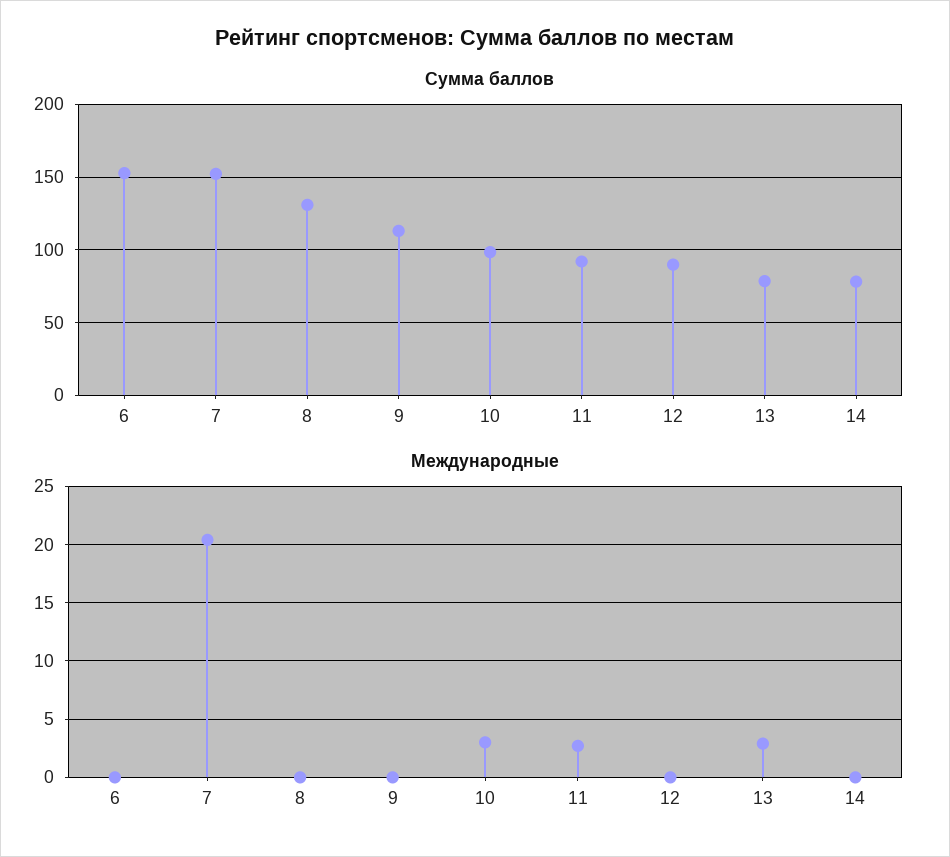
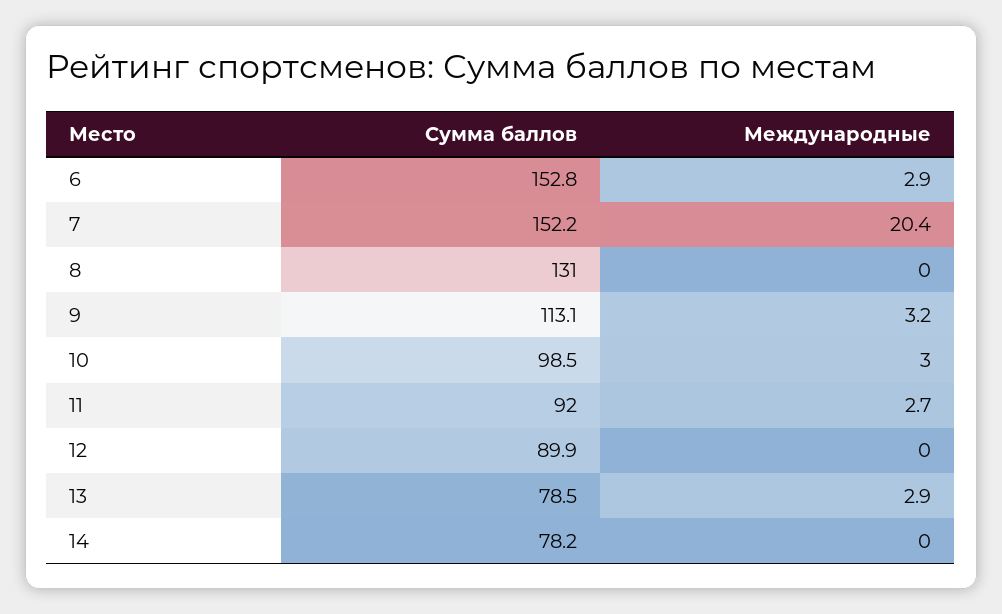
Международные, 6: 0 -> 2.9
Международные, 9: 0 -> 3.2

